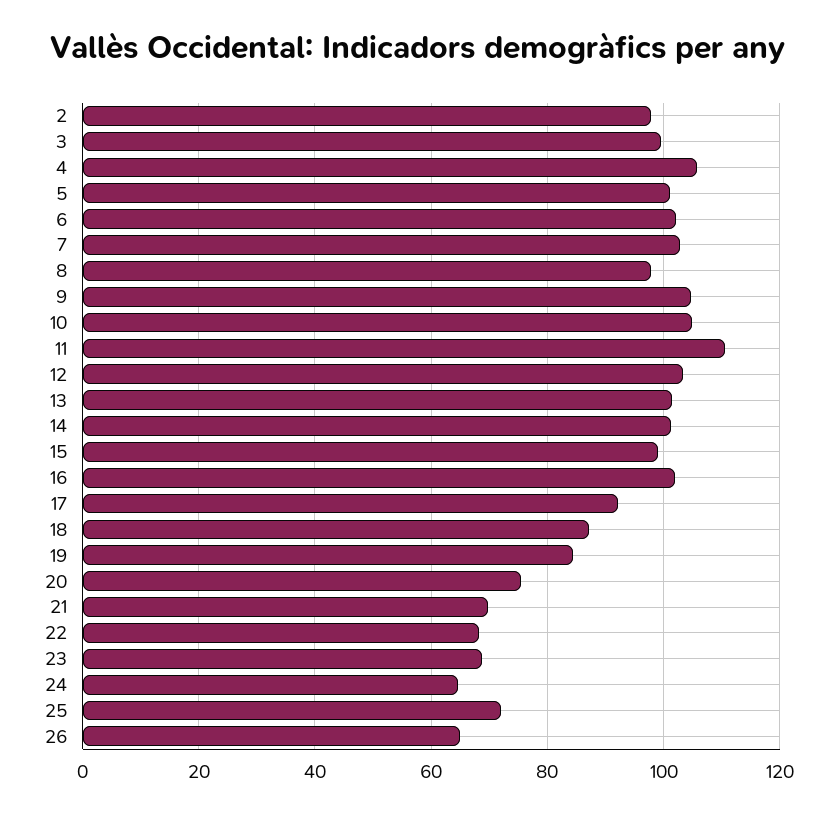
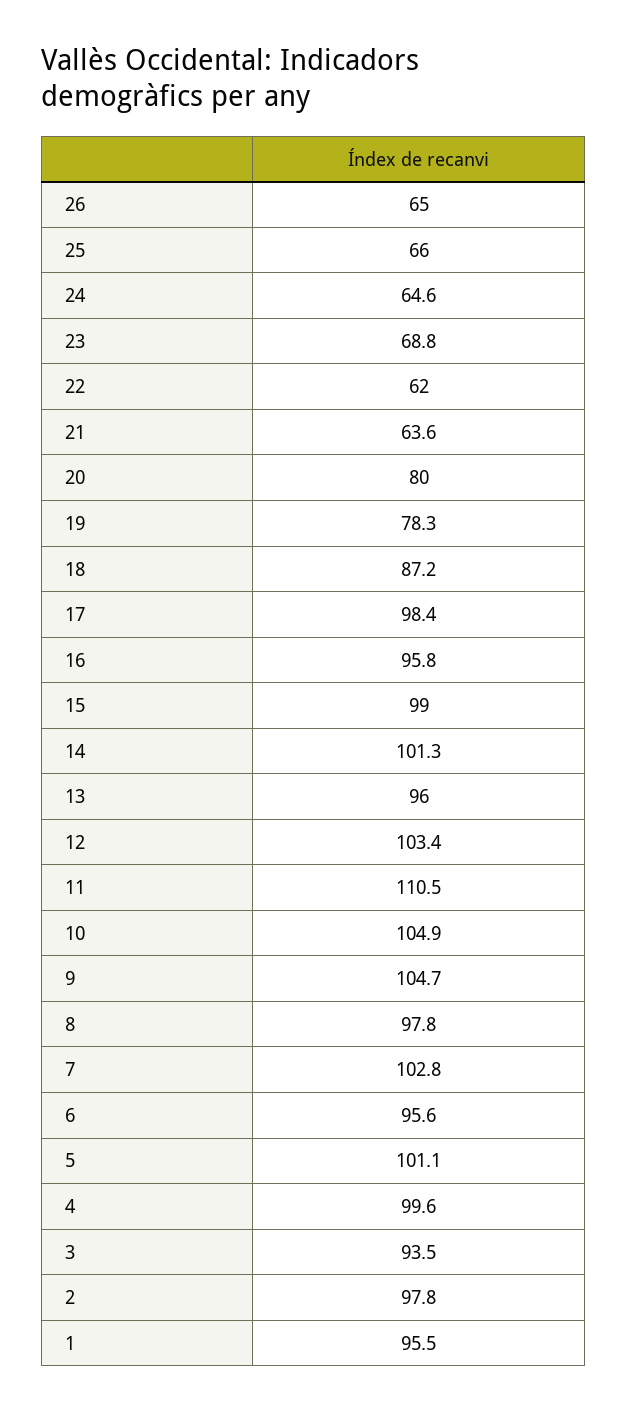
3: 100 -> 93.5
4: 106 -> 99.6
6: 102 -> 95.6
13: 102 -> 96
16: 102 -> 95.8
17: 92 -> 98.4
19: 84 -> 78.3
20: 76 -> 80
21: 70 -> 63.6
22: 68 -> 62
25: 72 -> 66
1: none -> 95.5

